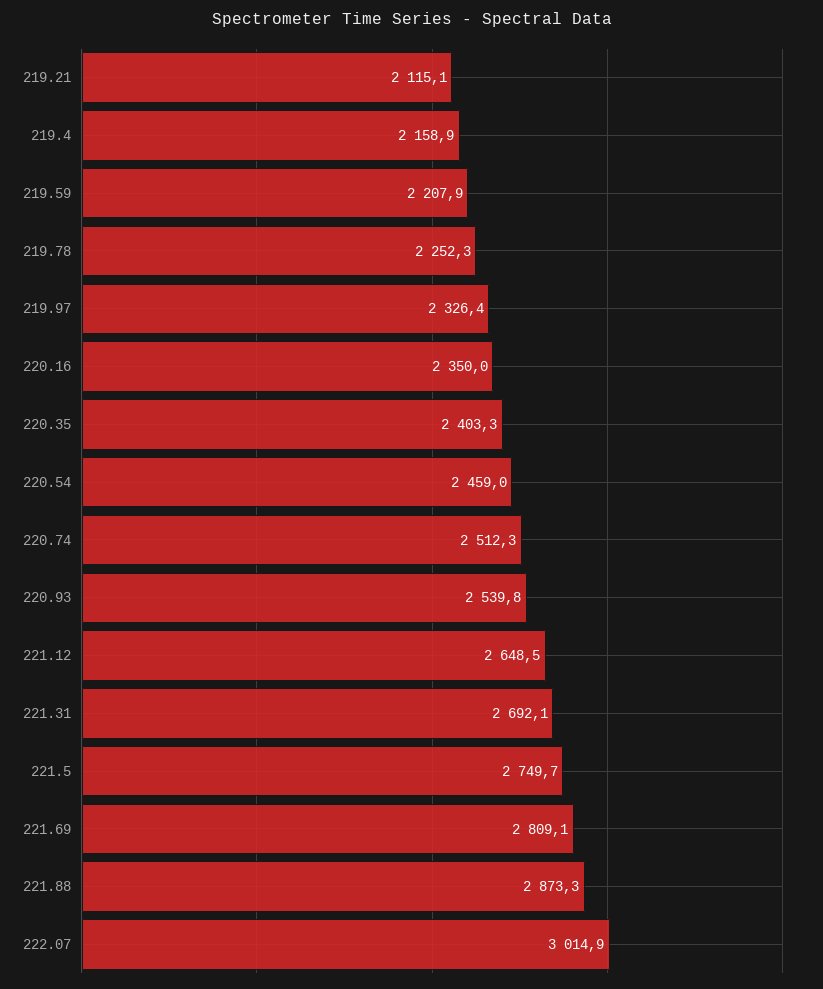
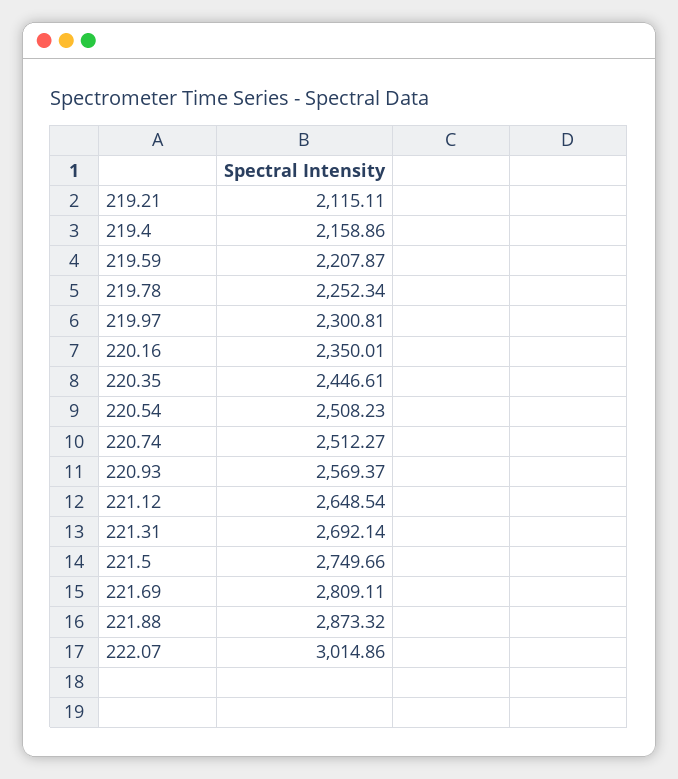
219.97: 2326.4 -> 2300.81
220.35: 2403.3 -> 2446.61
220.54: 2459 -> 2508.23
220.93: 2539.8 -> 2569.37

